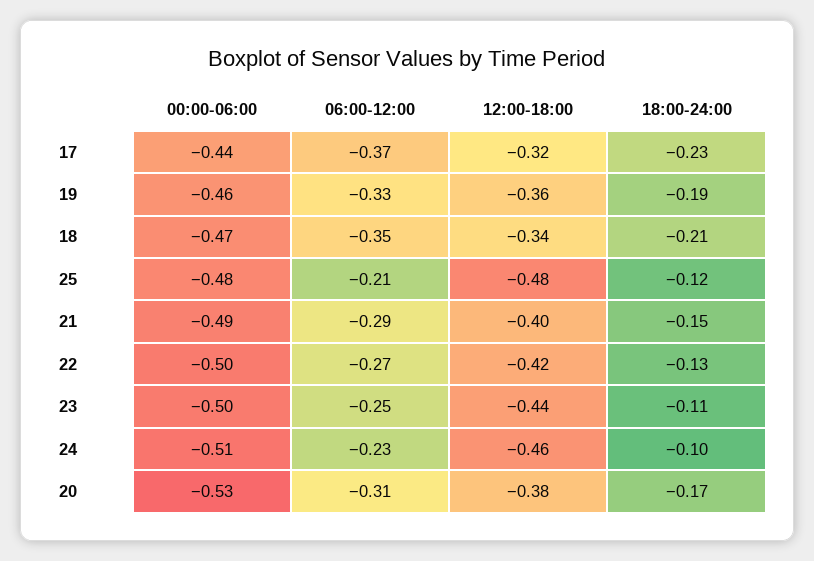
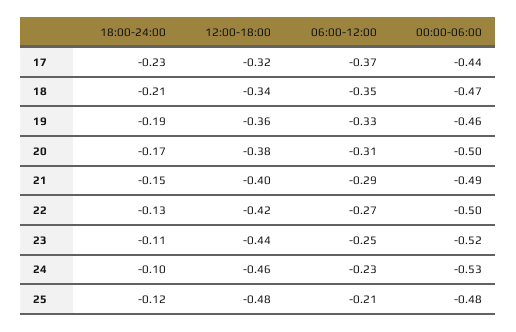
00:00-06:00, 23: -0.5 -> -0.52
00:00-06:00, 24: -0.51 -> -0.53
00:00-06:00, 20: -0.53 -> -0.5

